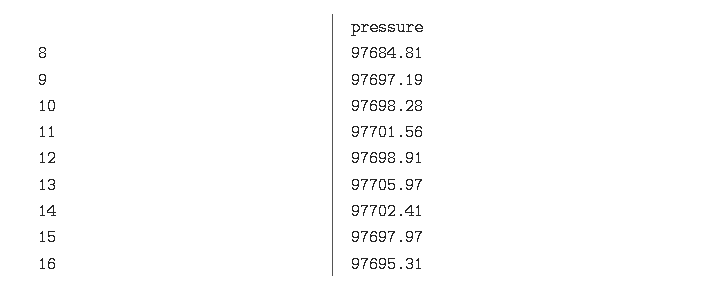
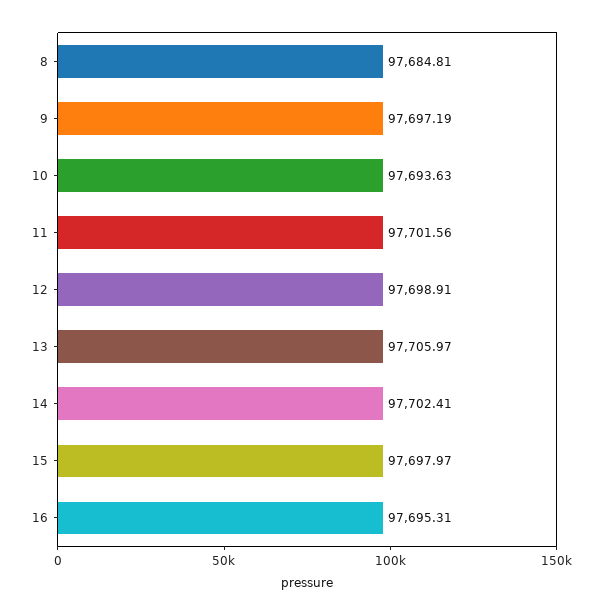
10: 97698.28 -> 97693.63

